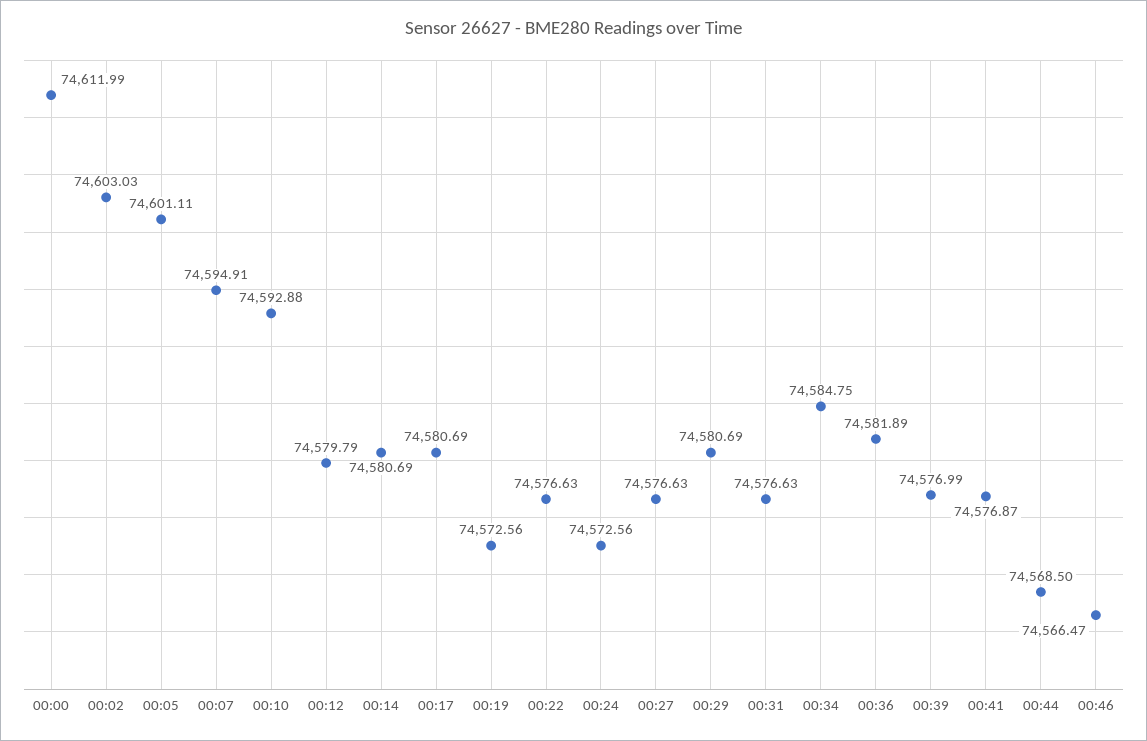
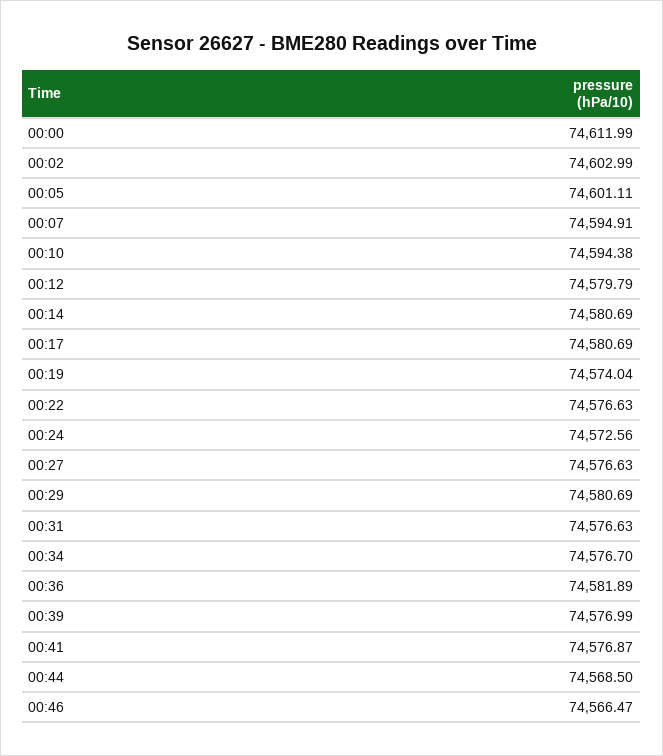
00:02: 74603.03 -> 74602.99
00:10: 74592.88 -> 74594.38
00:19: 74572.56 -> 74574.04
00:34: 74584.75 -> 74576.7

